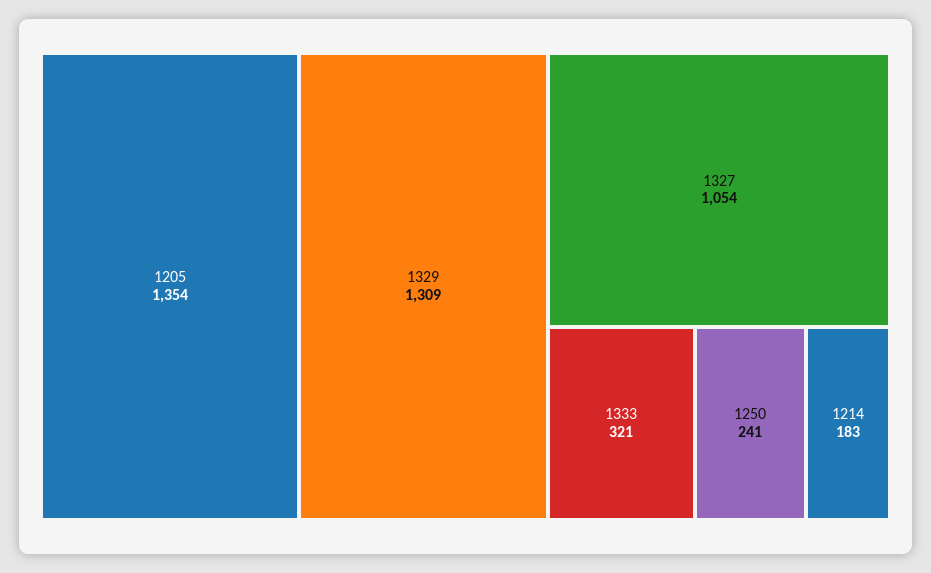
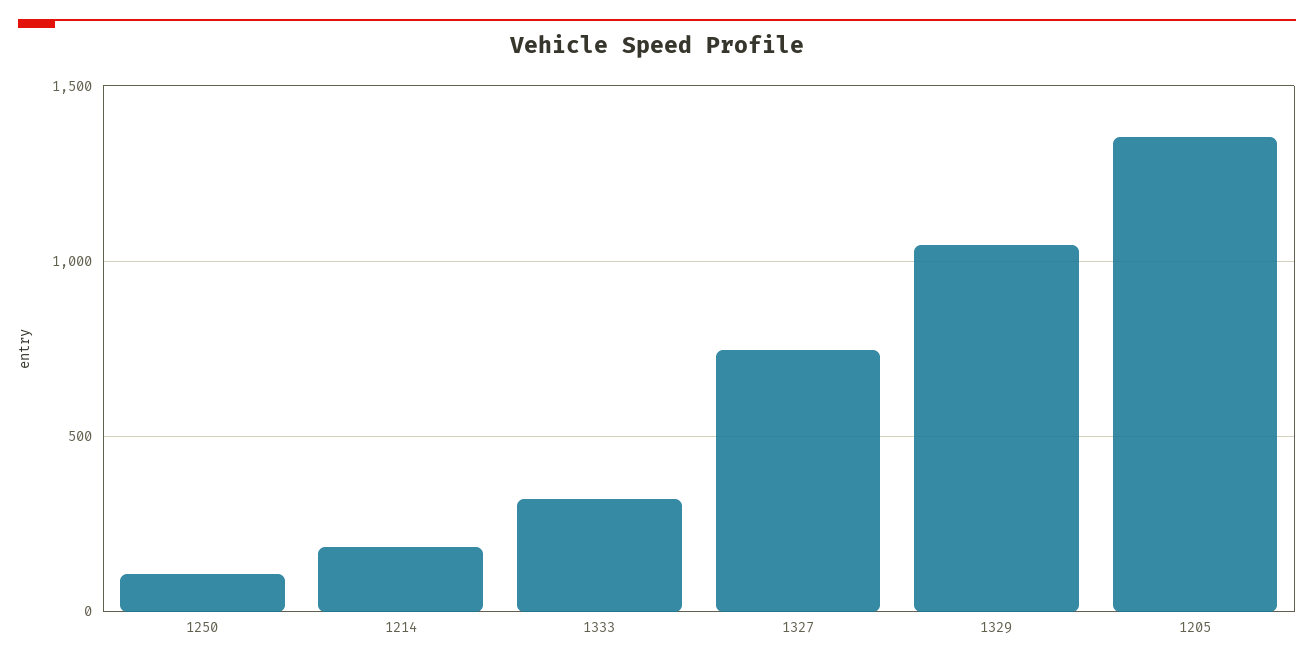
1329: 1309 -> 1050
1327: 1054 -> 750
1250: 241 -> 100

